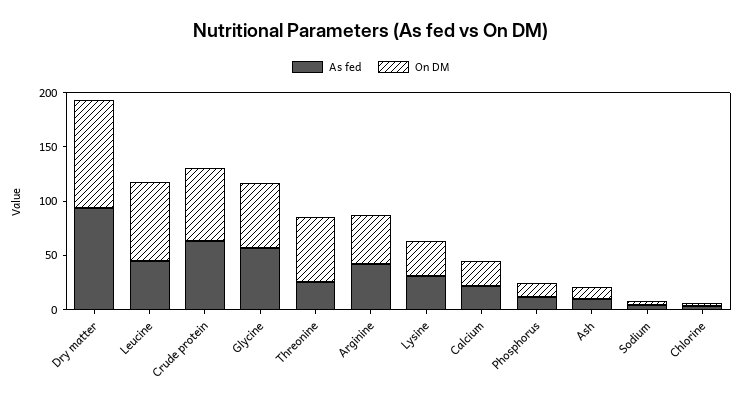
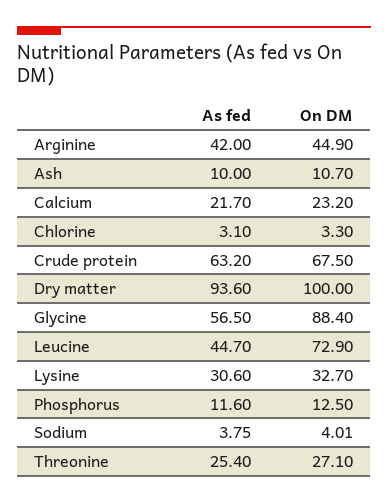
On DM, Glycine: 60 -> 88.4
On DM, Threonine: 60 -> 27.1

